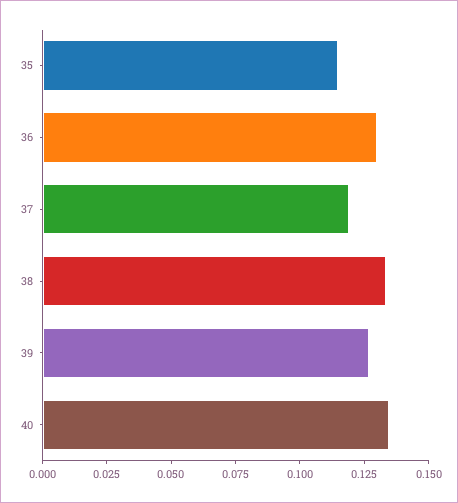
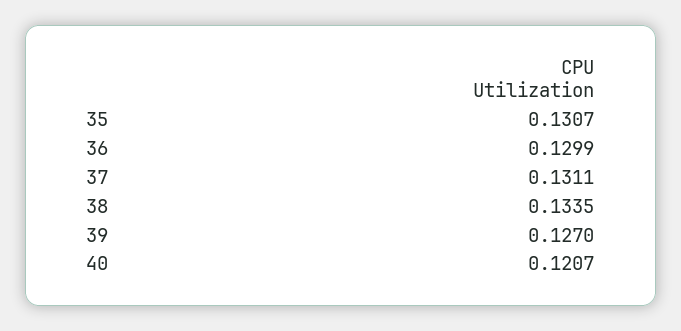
35: 0.115 -> 0.1307
37: 0.12 -> 0.1311
40: 0.135 -> 0.1207

